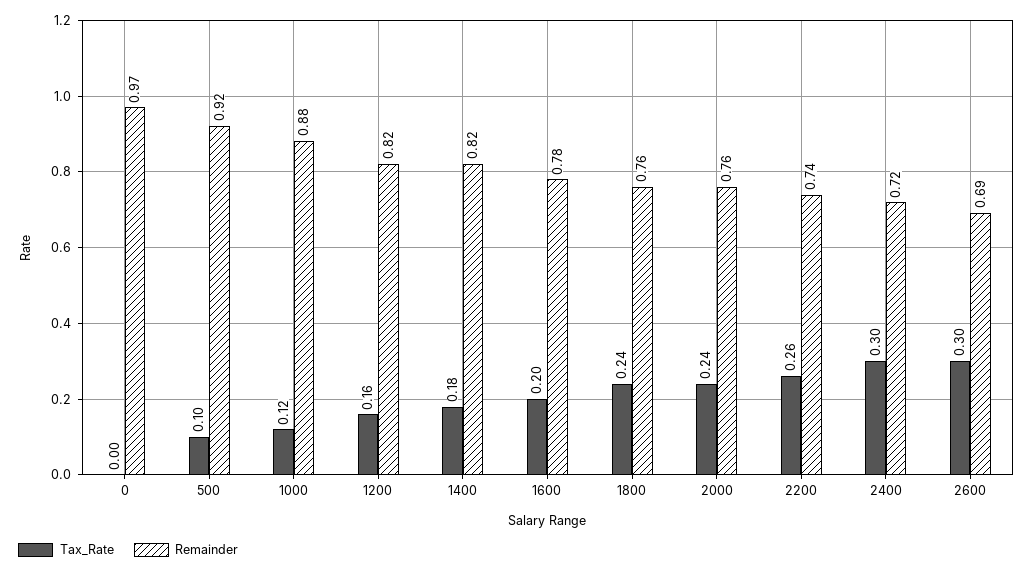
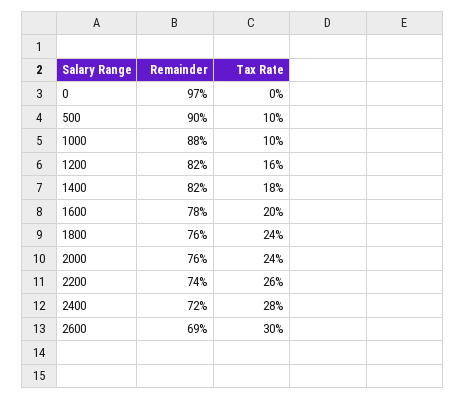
Remainder, 500: 0.92 -> 0.9
Tax_Rate, 1000: 0.12 -> 0.1
Tax_Rate, 2400: 0.3 -> 0.28

